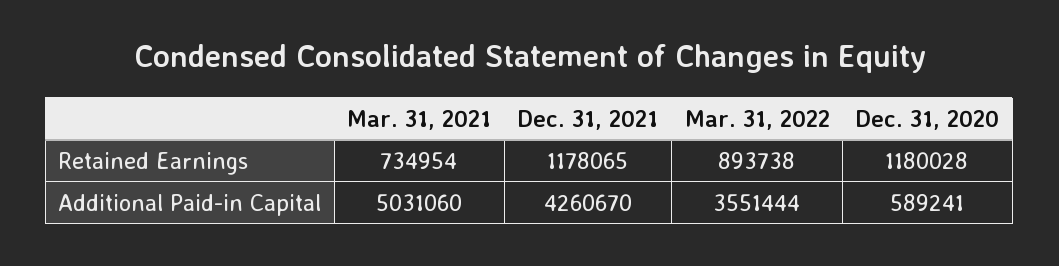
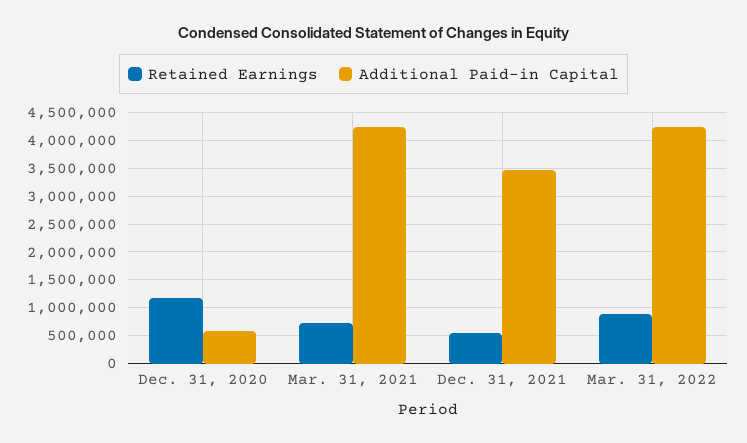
Retained Earnings, Dec. 31, 2021: 1178065 -> 500000
Additional Paid-in Capital, Mar. 31, 2021: 5031060 -> 4250000
Additional Paid-in Capital, Dec. 31, 2021: 4260670 -> 3500000
Additional Paid-in Capital, Mar. 31, 2022: 3551444 -> 4250000

